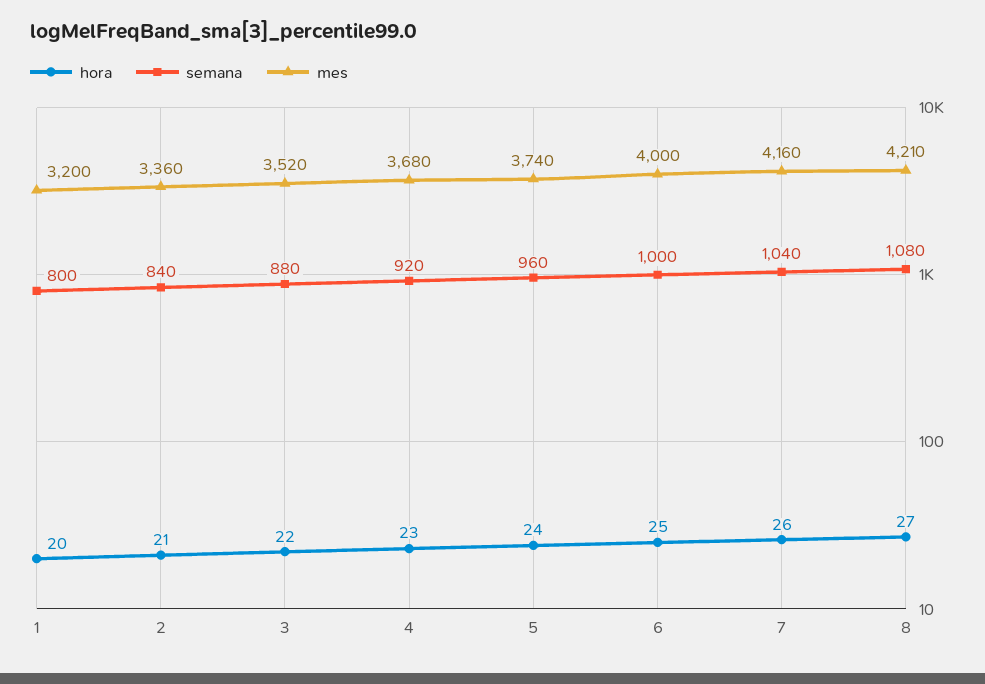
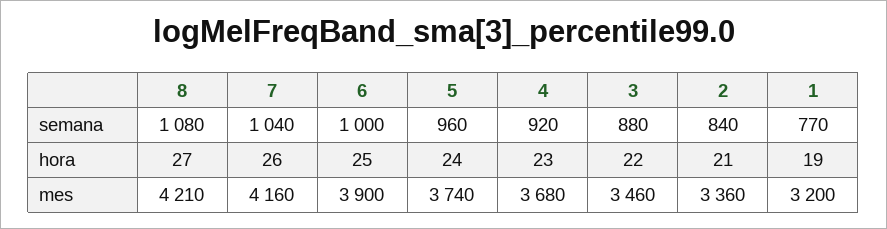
hora, 1: 20 -> 19
semana, 1: 800 -> 770
mes, 3: 3520 -> 3460
mes, 6: 4000 -> 3900

